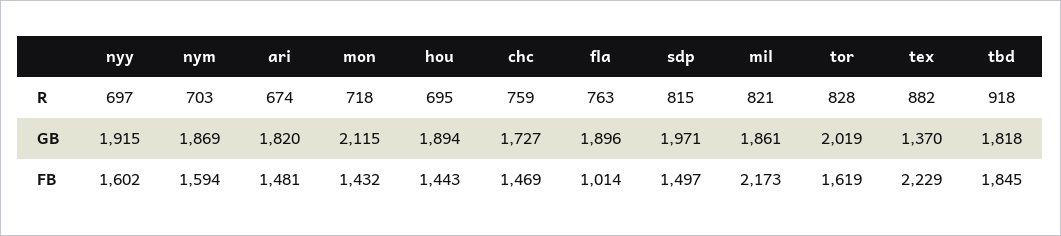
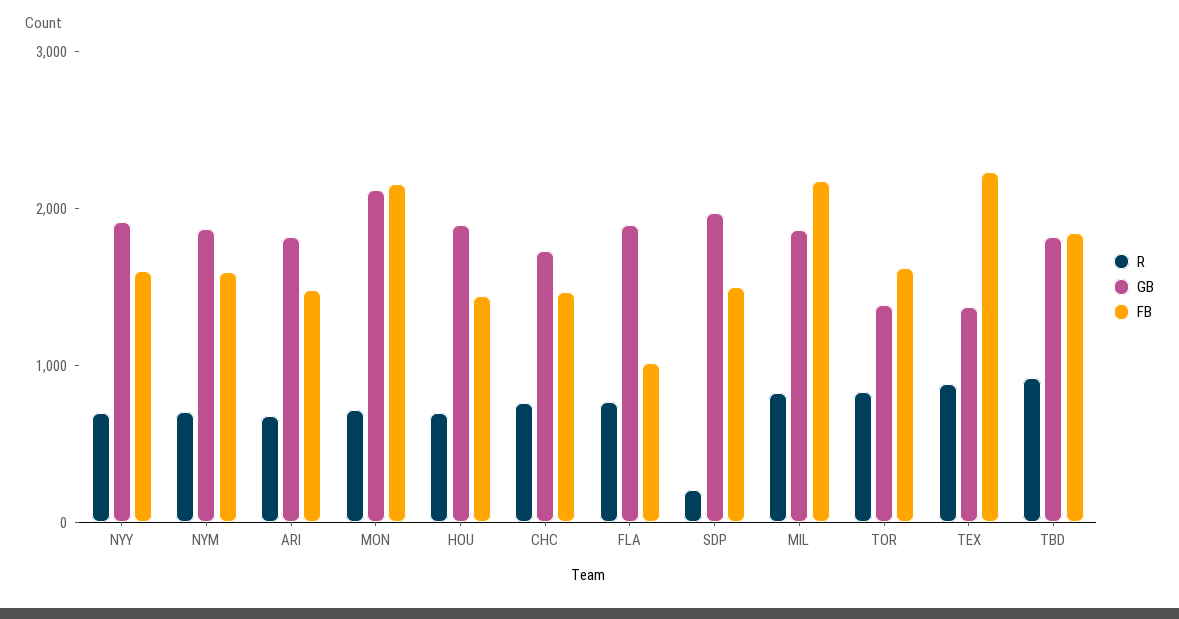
R, sdp: 815 -> 200
GB, tor: 2019 -> 1400
FB, mon: 1432 -> 2200

